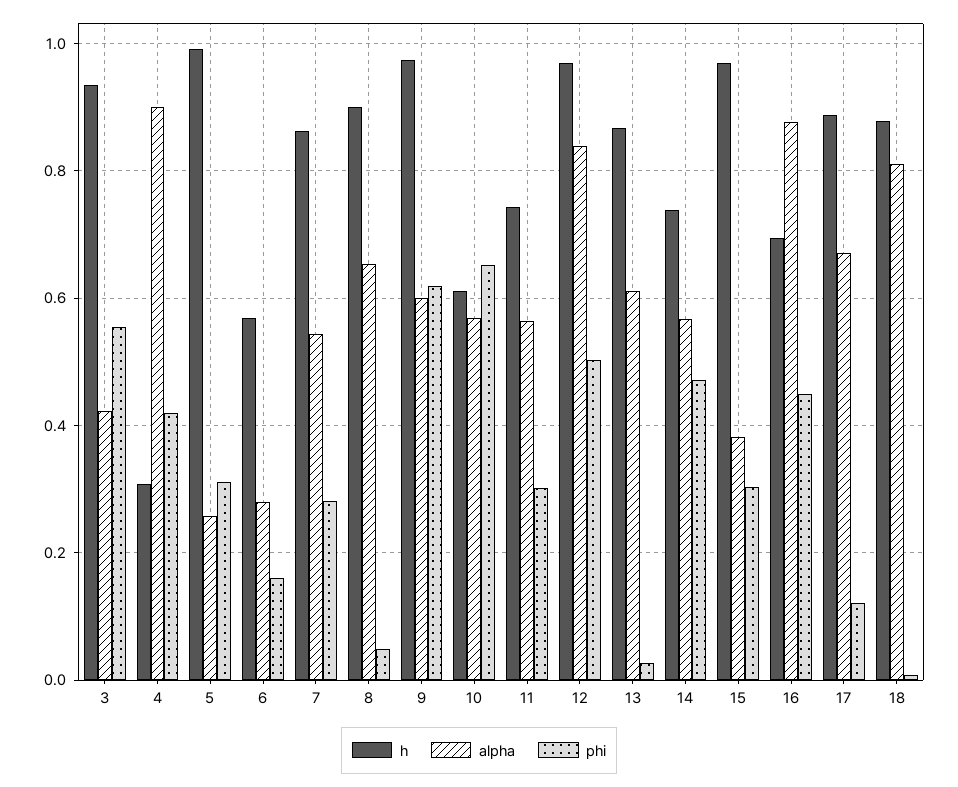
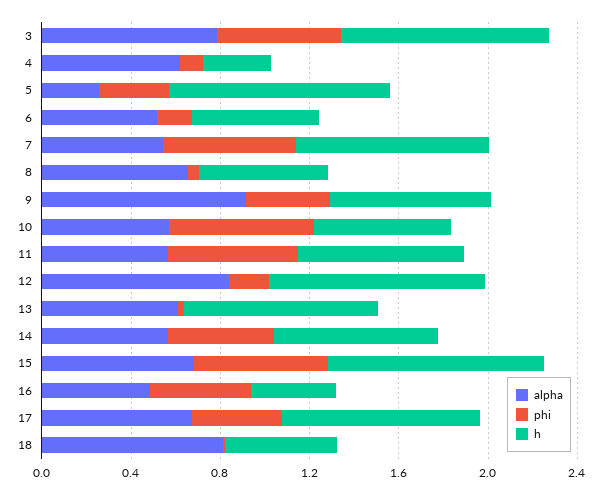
alpha, 3: 0.42 -> 0.8
alpha, 4: 0.9 -> 0.6
phi, 4: 0.42 -> 0.1
alpha, 6: 0.28 -> 0.5
phi, 7: 0.28 -> 0.6
h, 8: 0.9 -> 0.6
h, 9: 0.98 -> 0.7
alpha, 9: 0.6 -> 0.9
phi, 9: 0.62 -> 0.4
phi, 11: 0.3 -> 0.6
phi, 12: 0.5 -> 0.2
alpha, 15: 0.38 -> 0.7
phi, 15: 0.3 -> 0.6
h, 16: 0.7 -> 0.4
alpha, 16: 0.88 -> 0.5
phi, 17: 0.12 -> 0.4
h, 18: 0.88 -> 0.5

